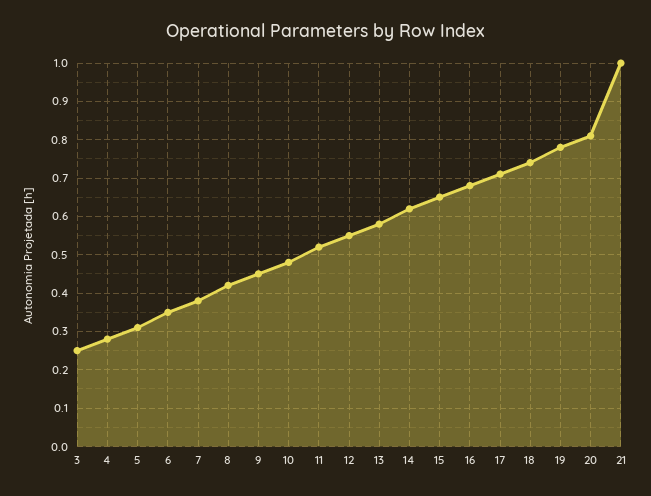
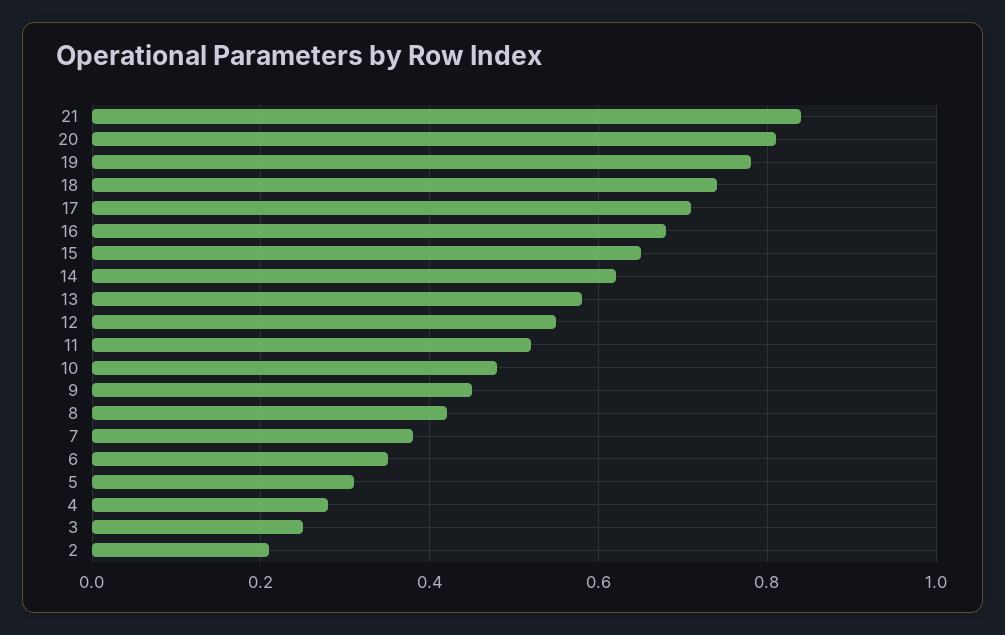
21: 1 -> 0.85
2: none -> 0.2

